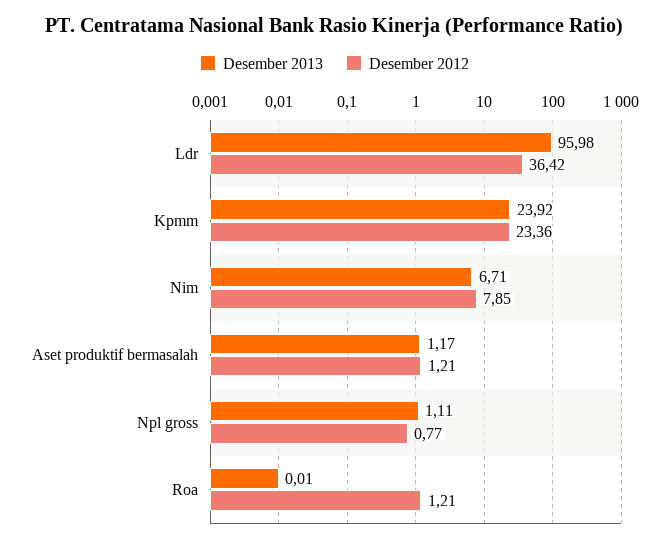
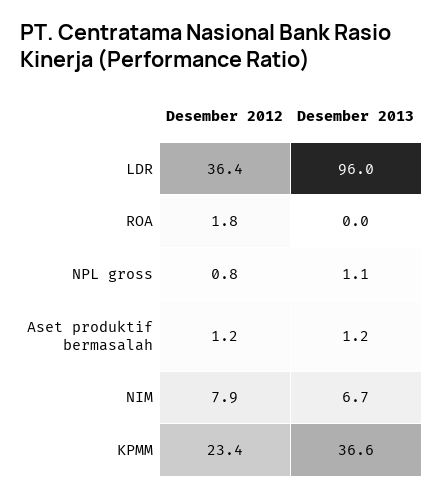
Desember 2013, Kpmm: 23.92 -> 36.6
Desember 2012, Roa: 1.21 -> 1.8

